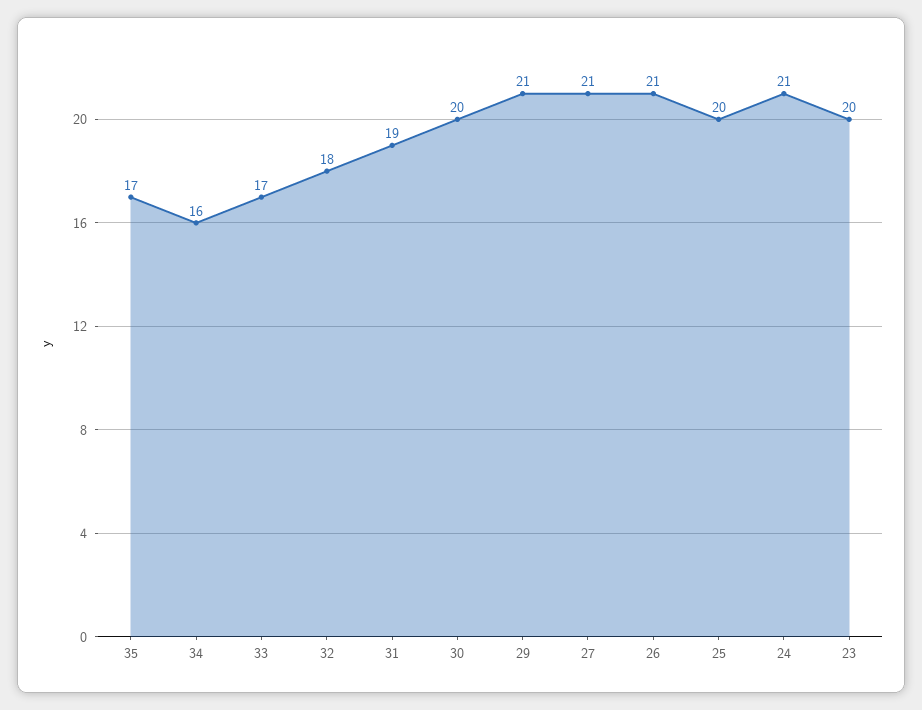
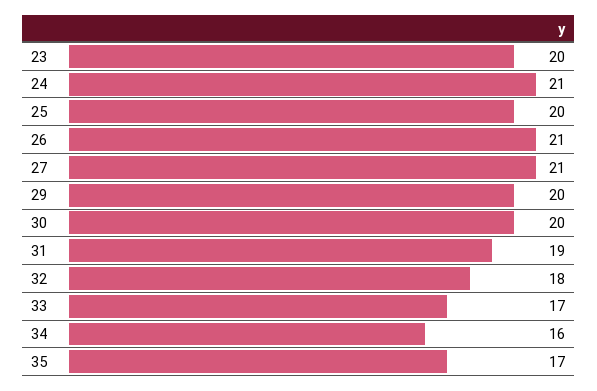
29: 21 -> 20

